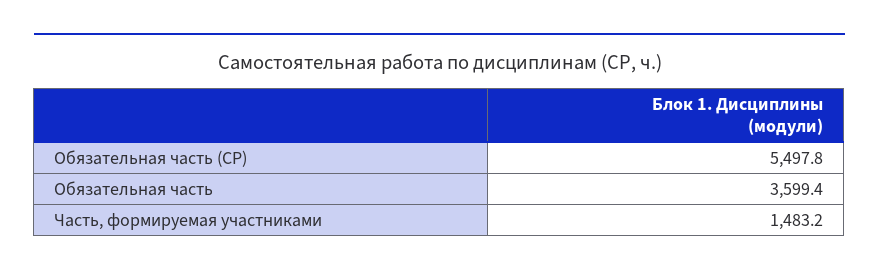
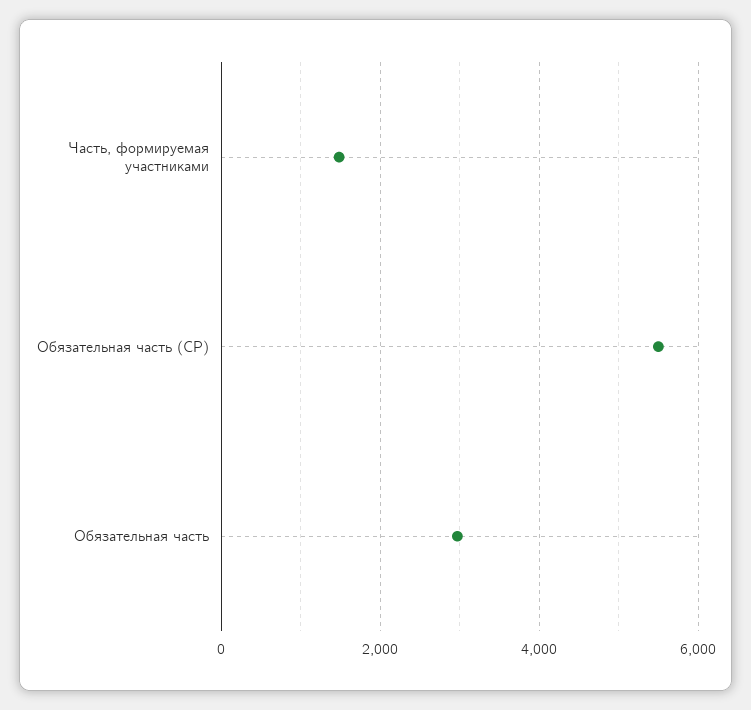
Обязательная часть: 3599.4 -> 3000

